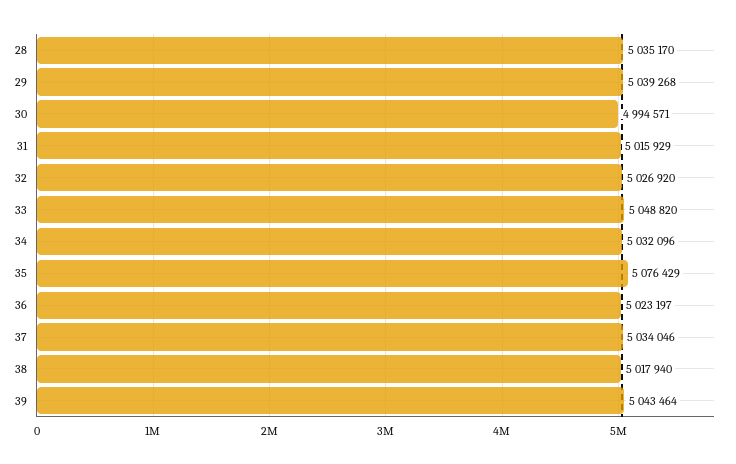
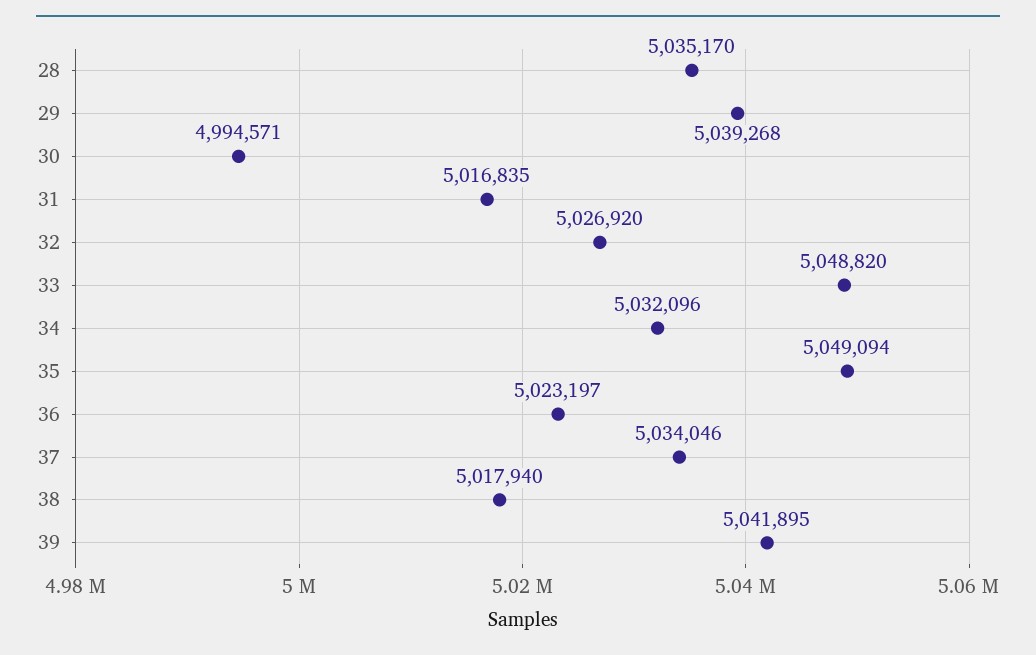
31: 5015929 -> 5016835
35: 5076429 -> 5049094
39: 5043464 -> 5041895

